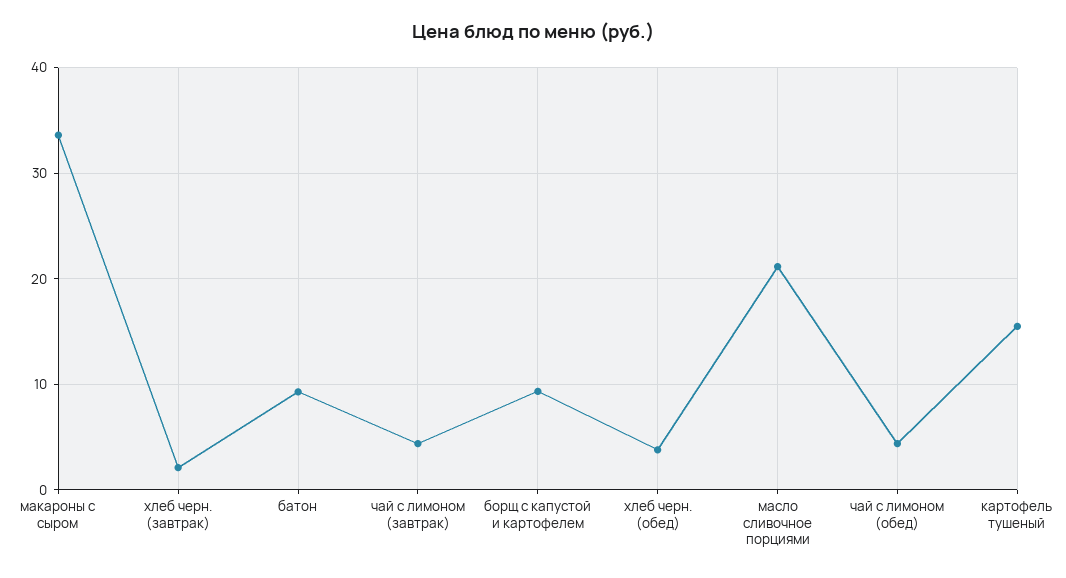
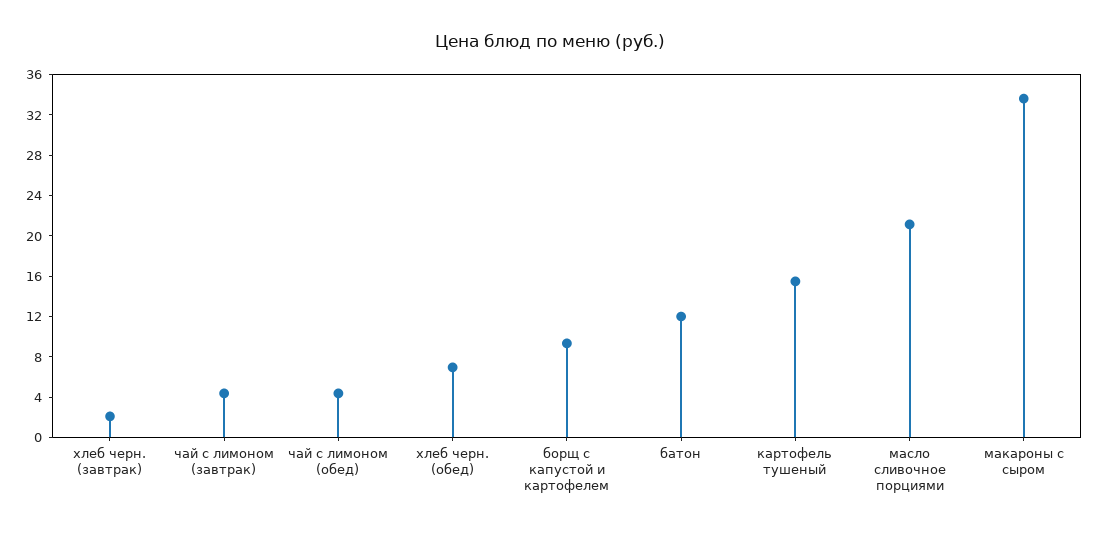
батон: 9 -> 12
хлеб черн. (обед): 4 -> 7

